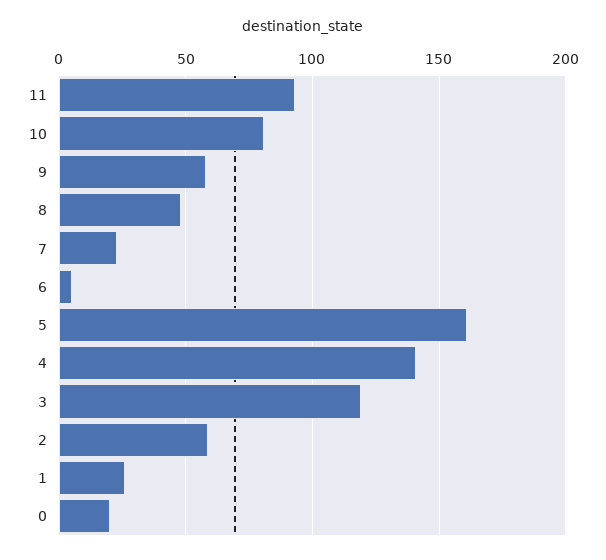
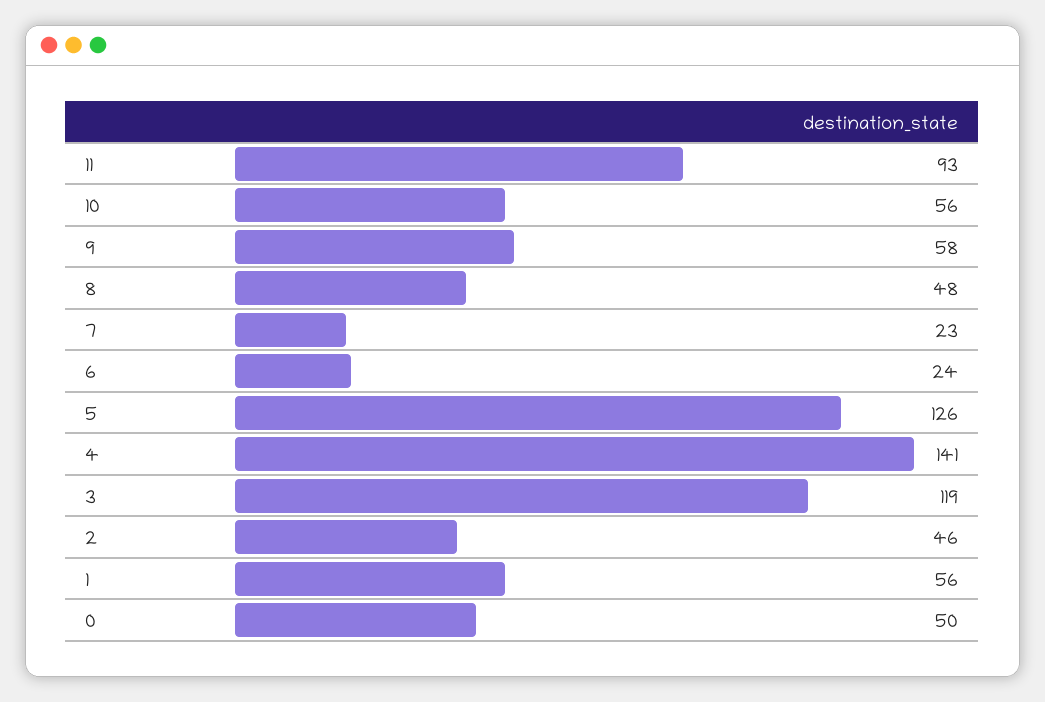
10: 80 -> 56
6: 5 -> 24
5: 160 -> 126
2: 60 -> 46
1: 25 -> 56
0: 20 -> 50

